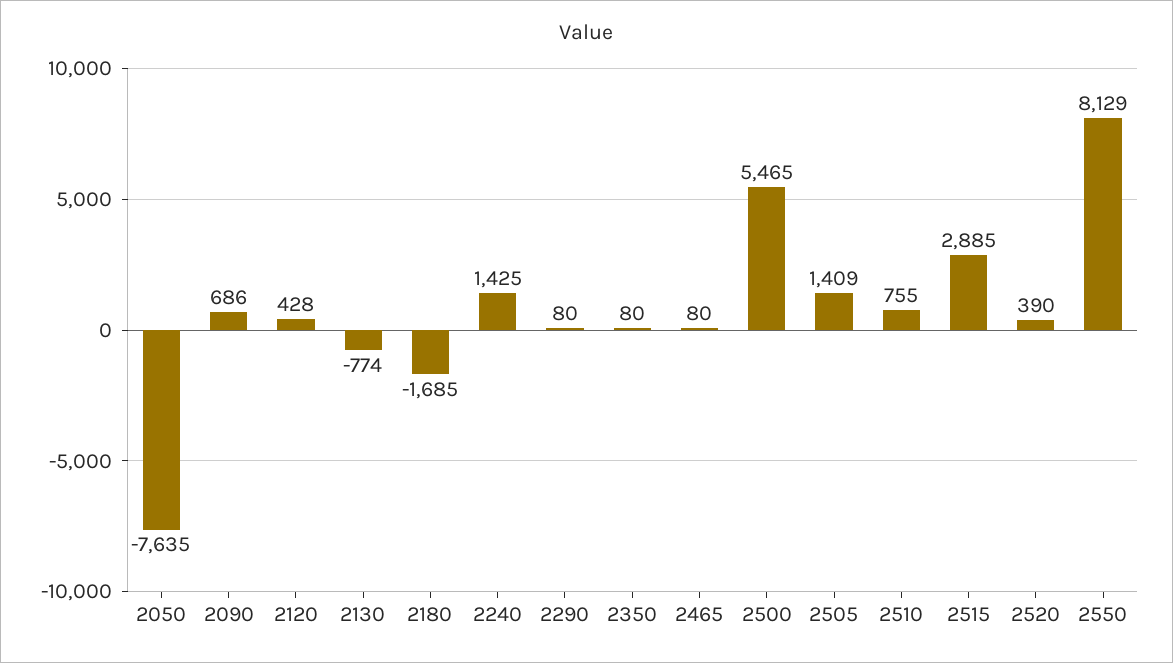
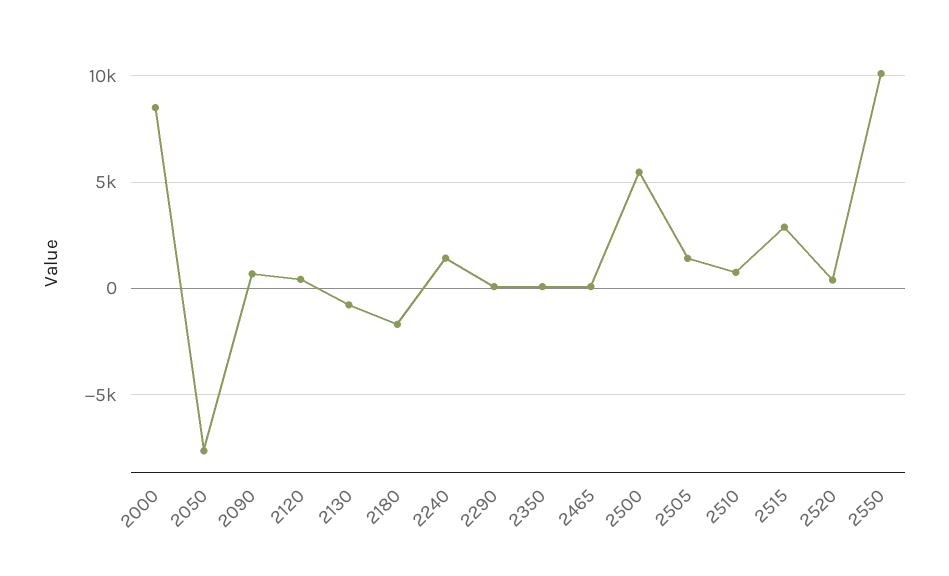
2550: 8129 -> 10000
2000: none -> 8500

